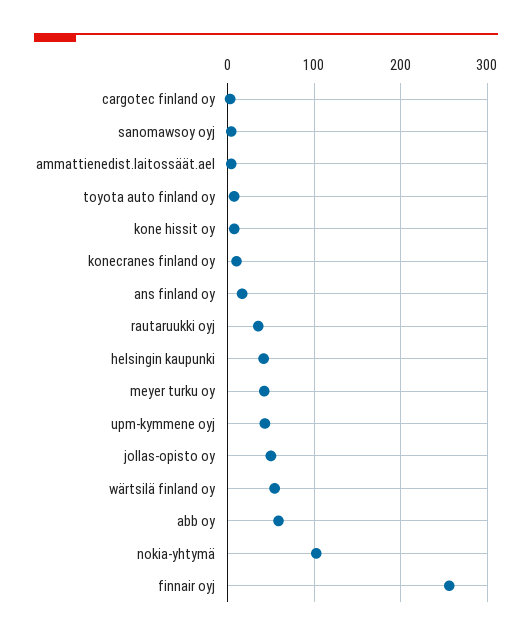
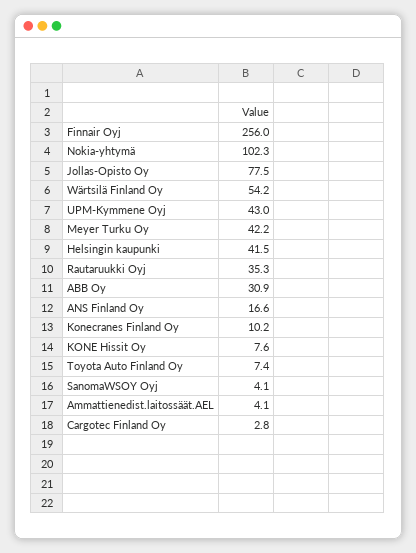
jollas-opisto oy: 50 -> 77.5
abb oy: 60 -> 30.9

